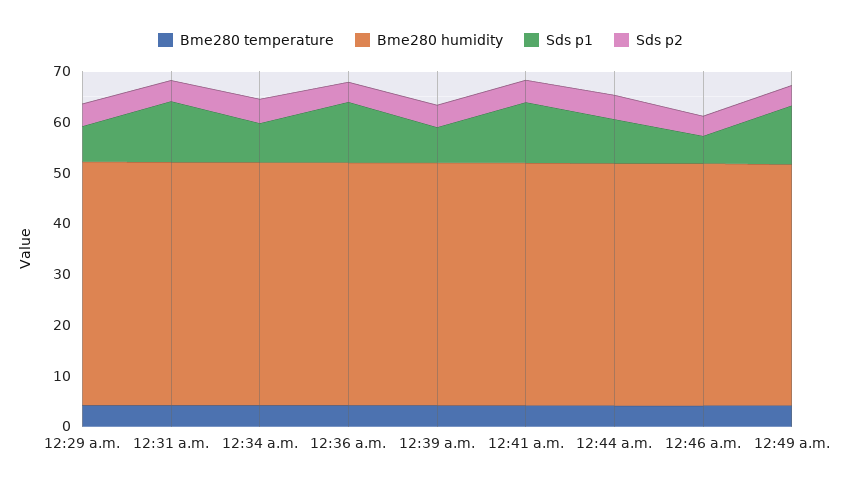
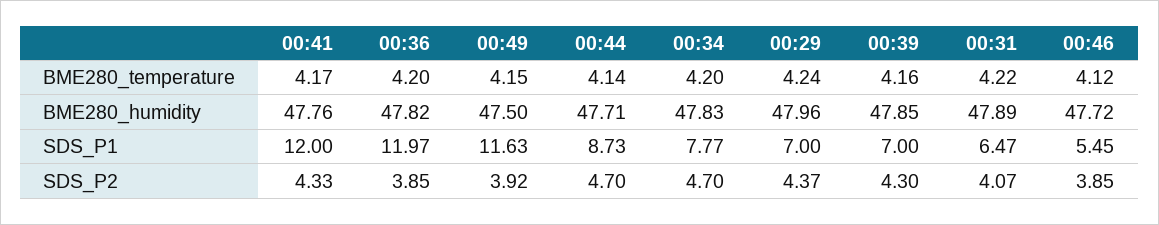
Sds p1, 12:31 a.m.: 12 -> 6.47

